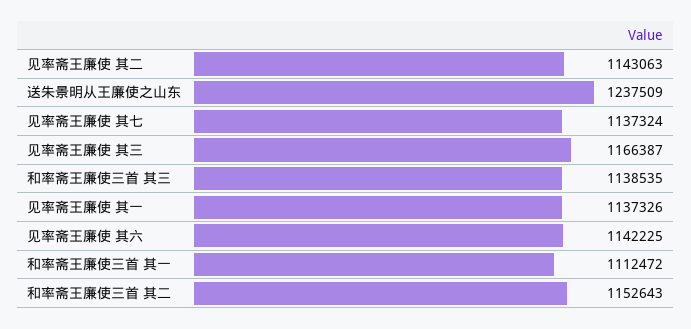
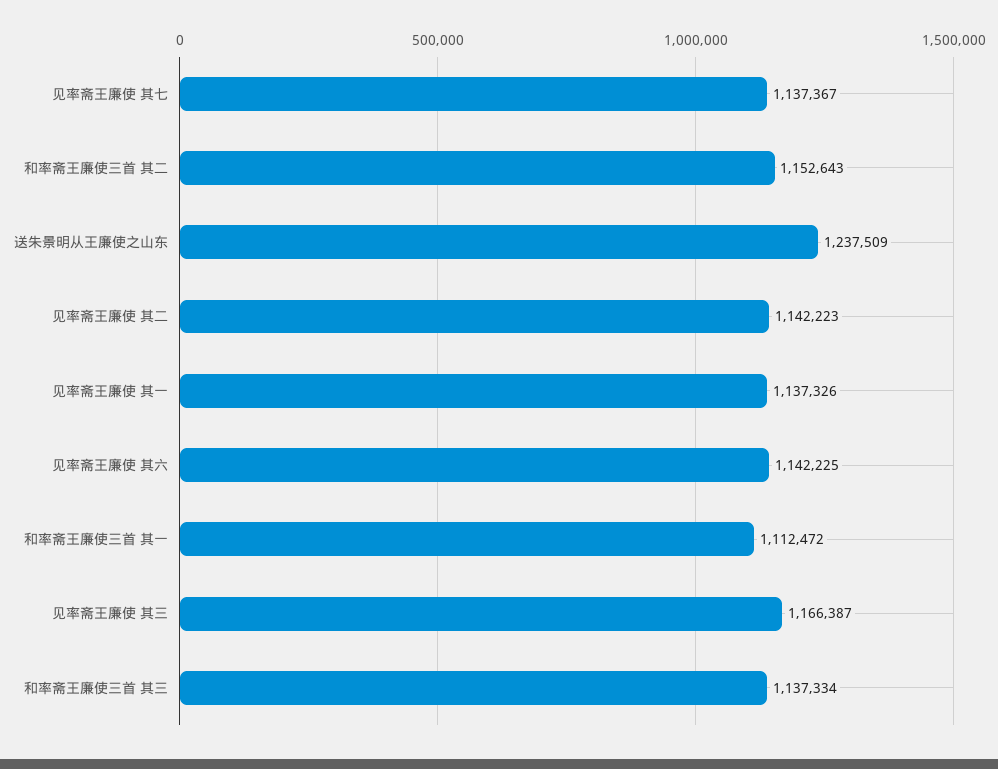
见率斋王廉使 其二: 1143063 -> 1142223
见率斋王廉使 其七: 1137324 -> 1137367
和率斋王廉使三首 其三: 1138535 -> 1137334

